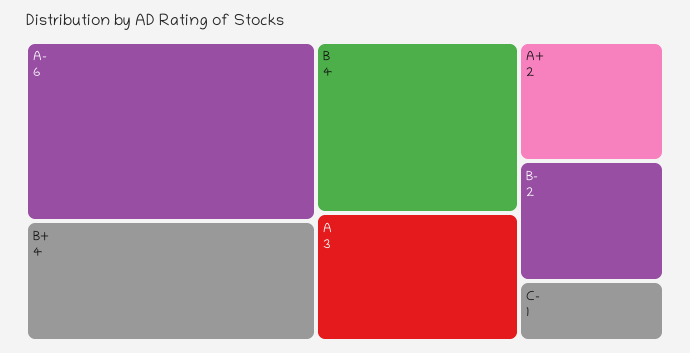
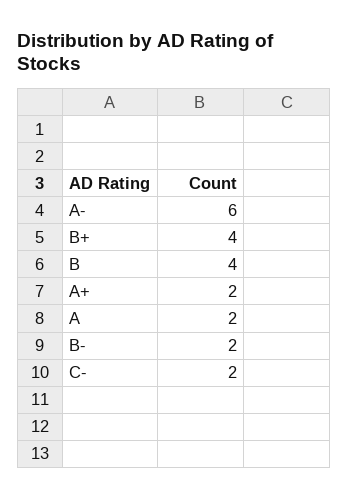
A: 3 -> 2
C-: 1 -> 2

